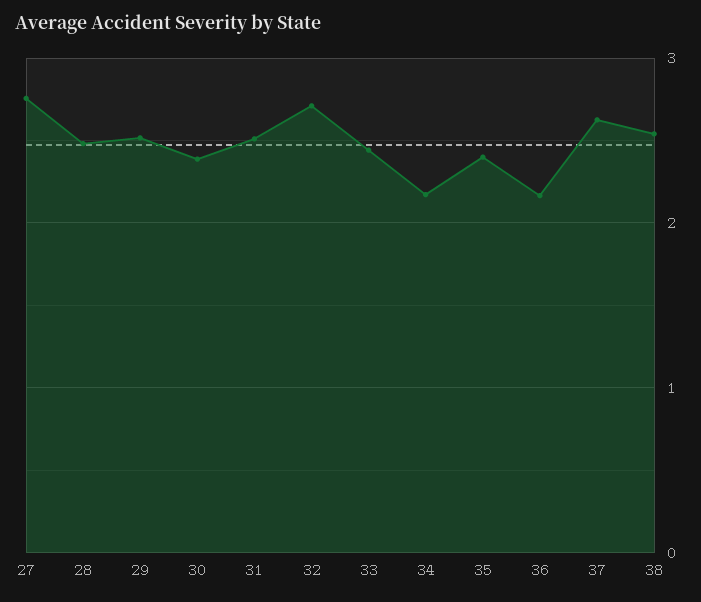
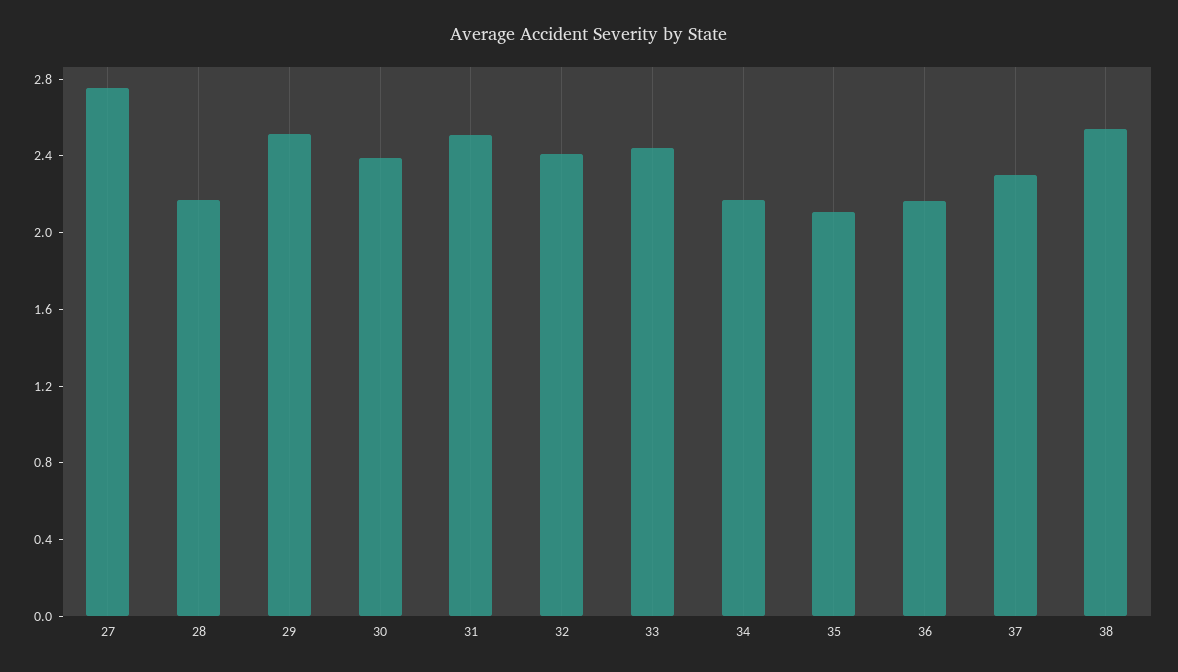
28: 2.5 -> 2.2
32: 2.7 -> 2.4
35: 2.4 -> 2.1
37: 2.6 -> 2.3

